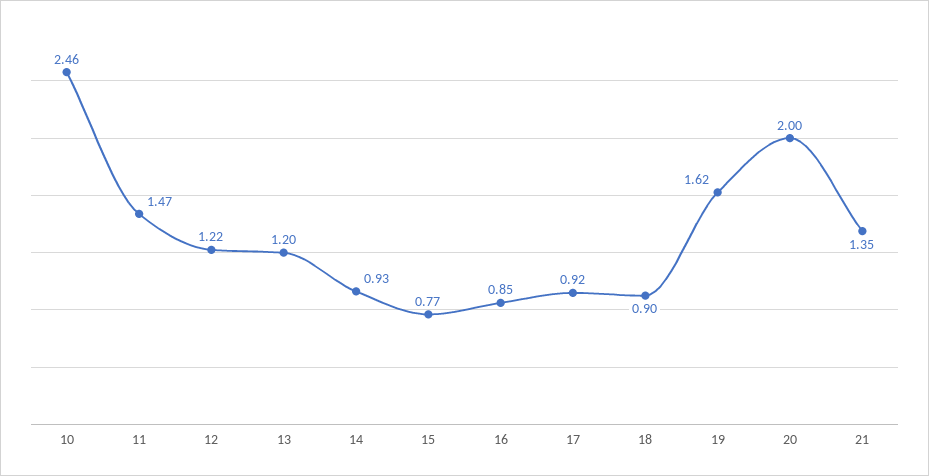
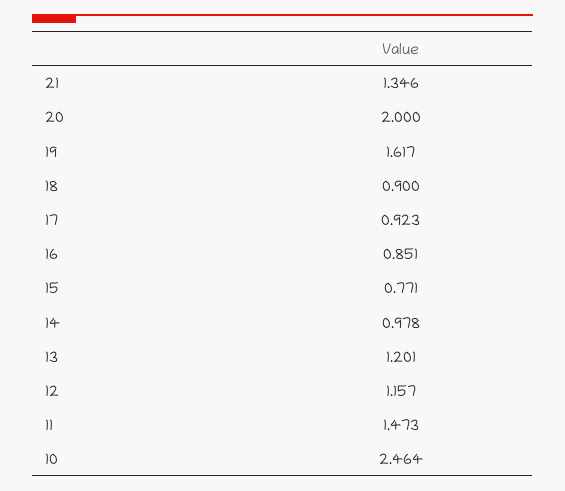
12: 1.22 -> 1.157
14: 0.93 -> 0.978

